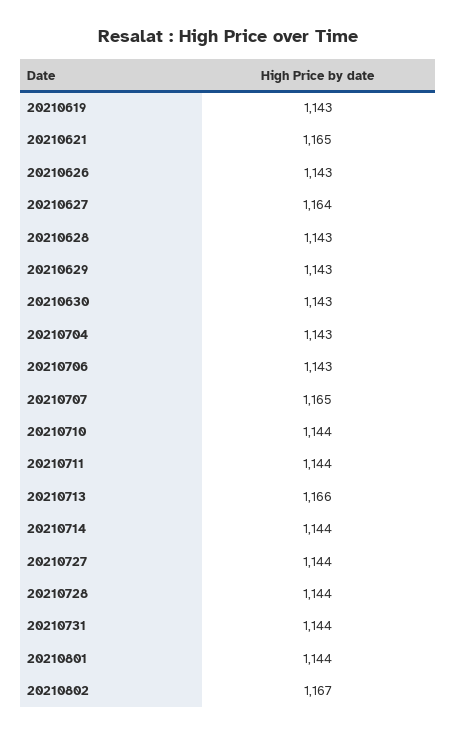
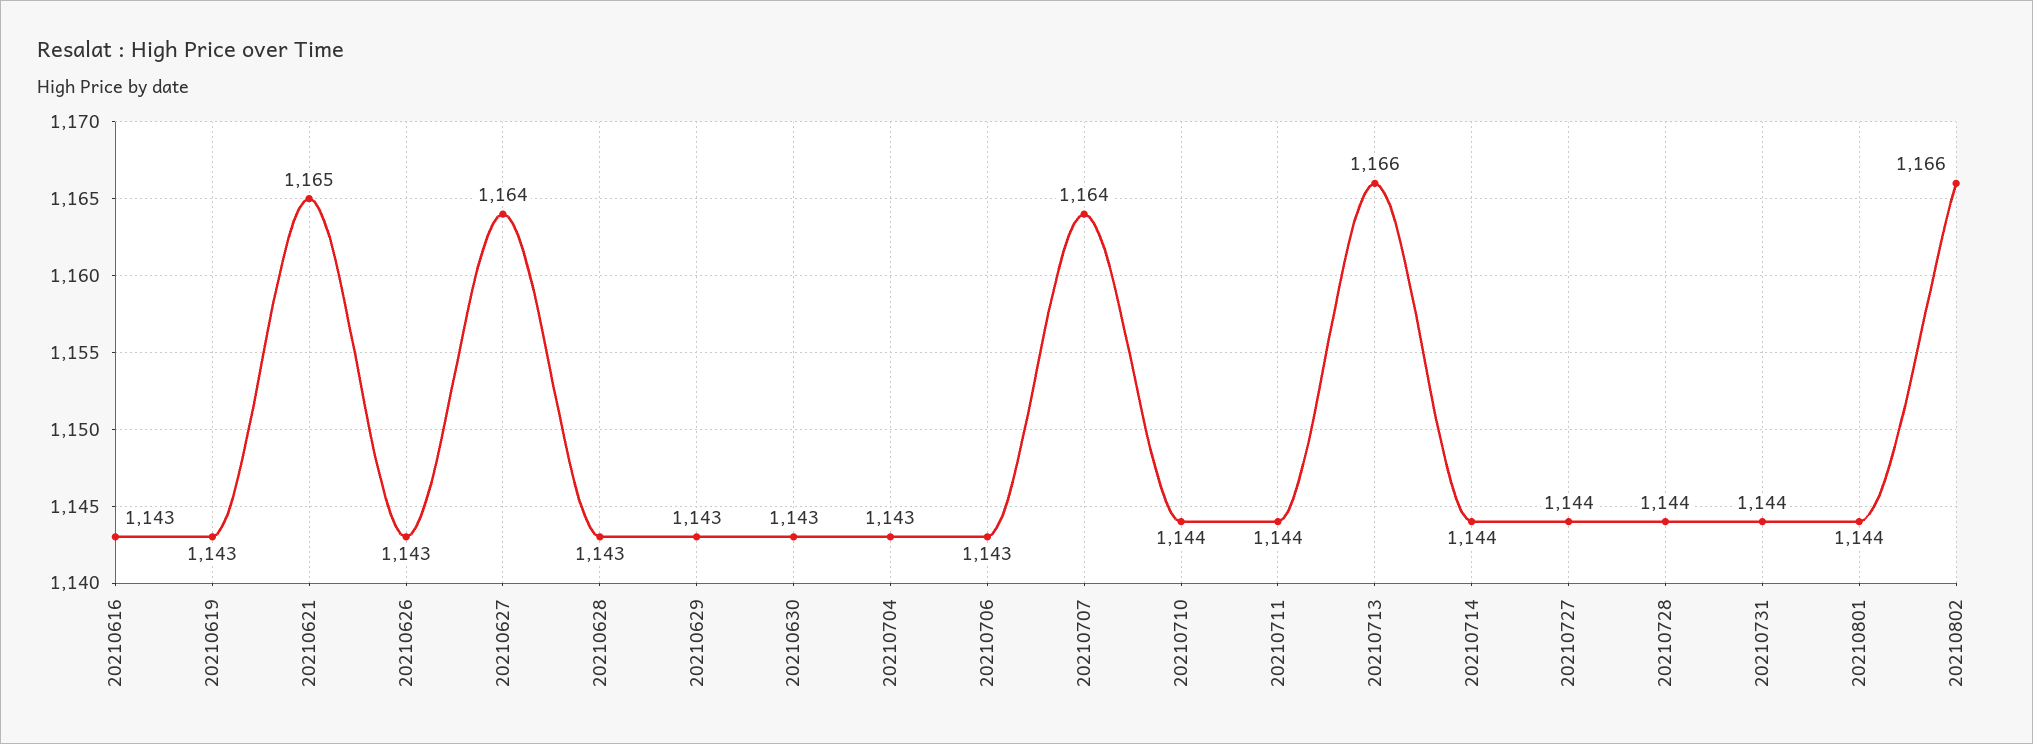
20210707: 1165 -> 1164
20210802: 1167 -> 1166
20210616: none -> 1143

